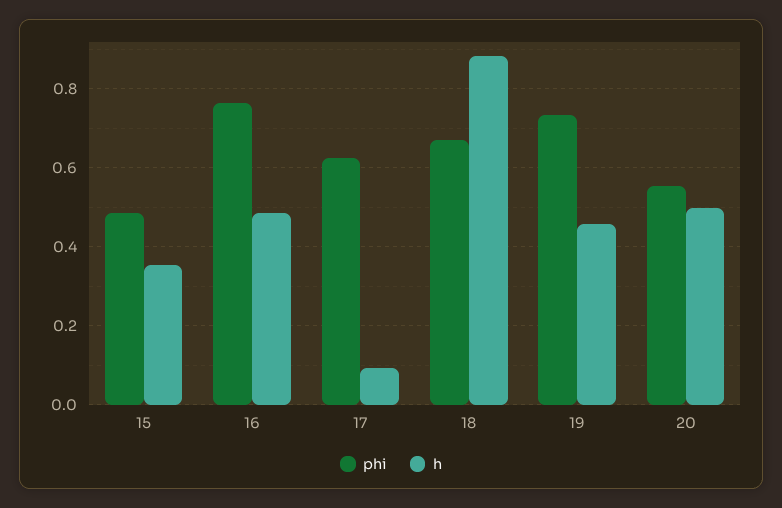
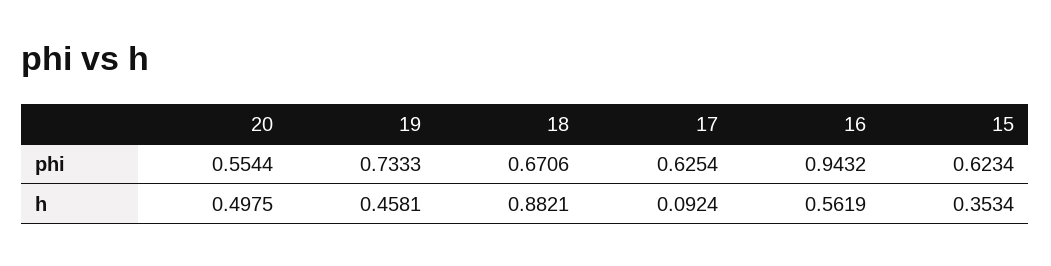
phi, 15: 0.48 -> 0.6234
phi, 16: 0.76 -> 0.9432
h, 16: 0.48 -> 0.5619

